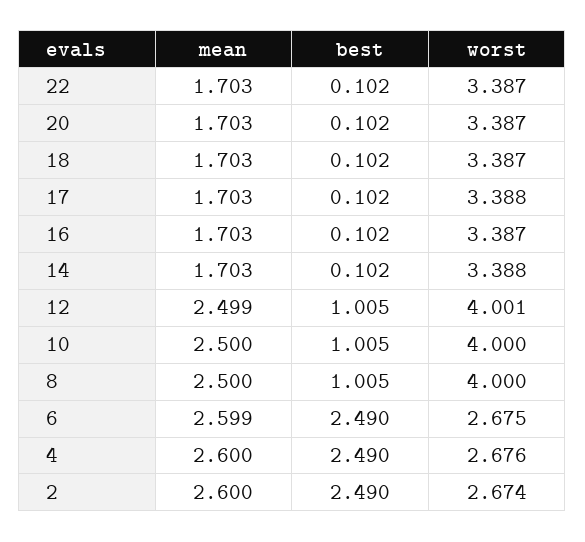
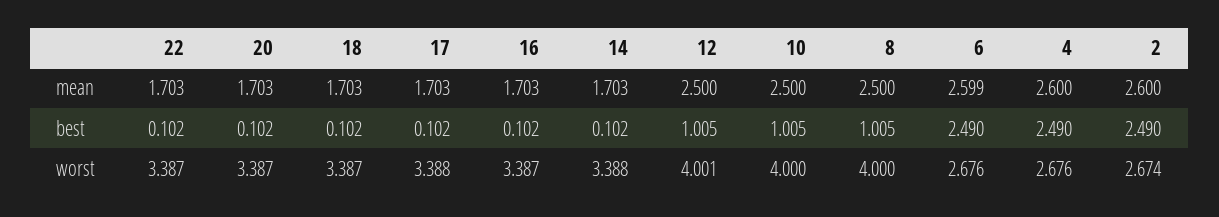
mean, 12: 2.499 -> 2.5
worst, 6: 2.675 -> 2.676

